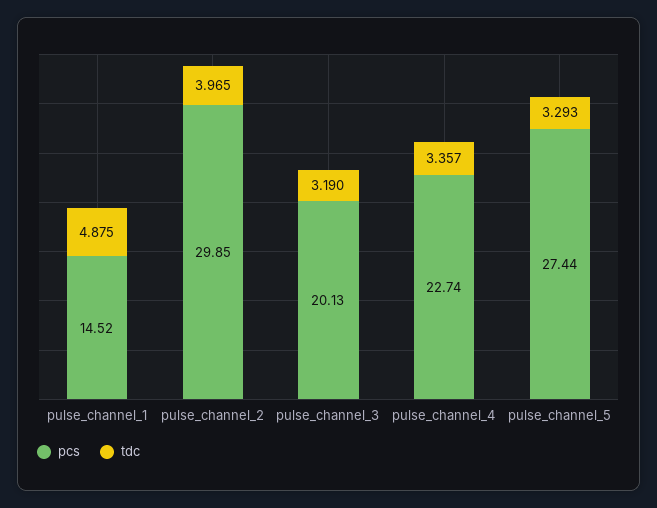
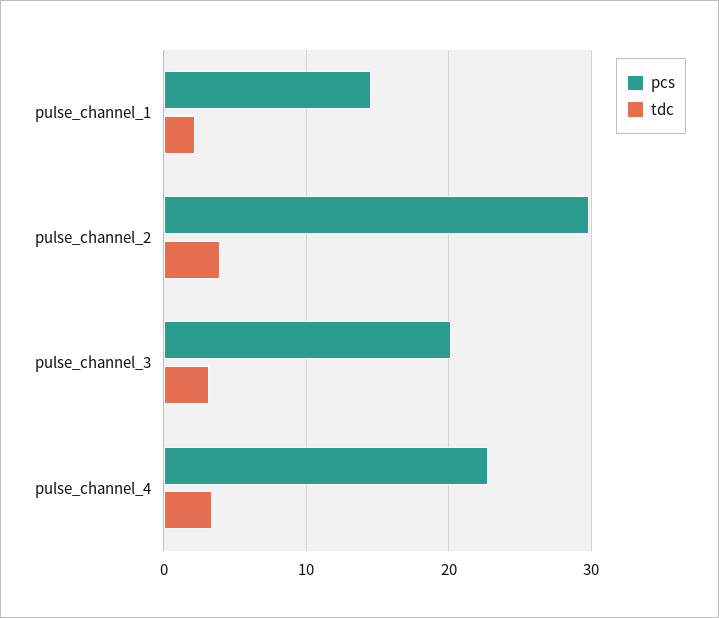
tdc, pulse_channel_1: 4.875 -> 2
pcs, pulse_channel_5: 27.44 -> none
tdc, pulse_channel_5: 3.293 -> none

